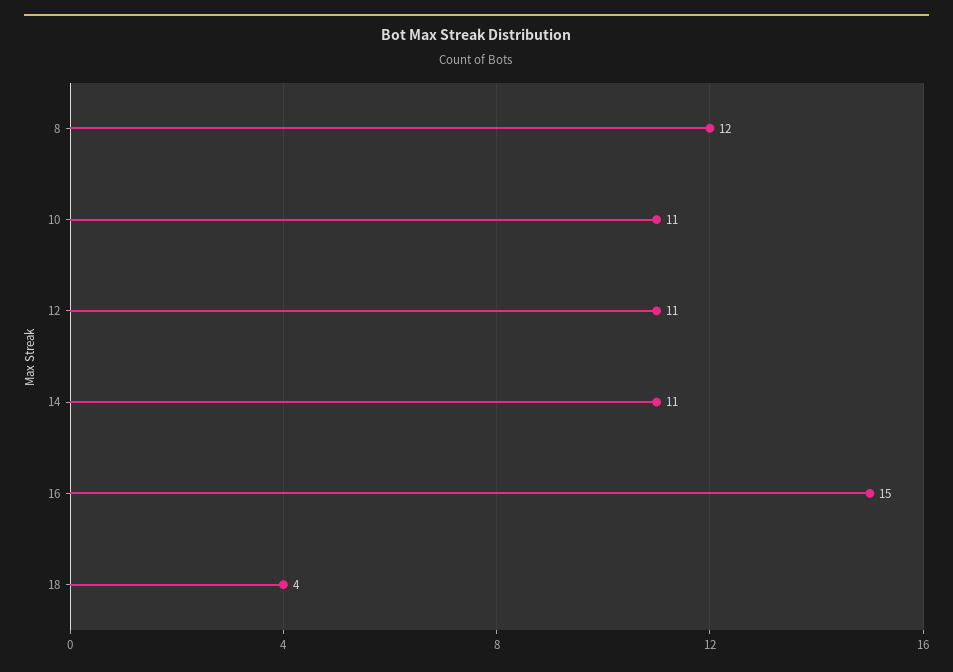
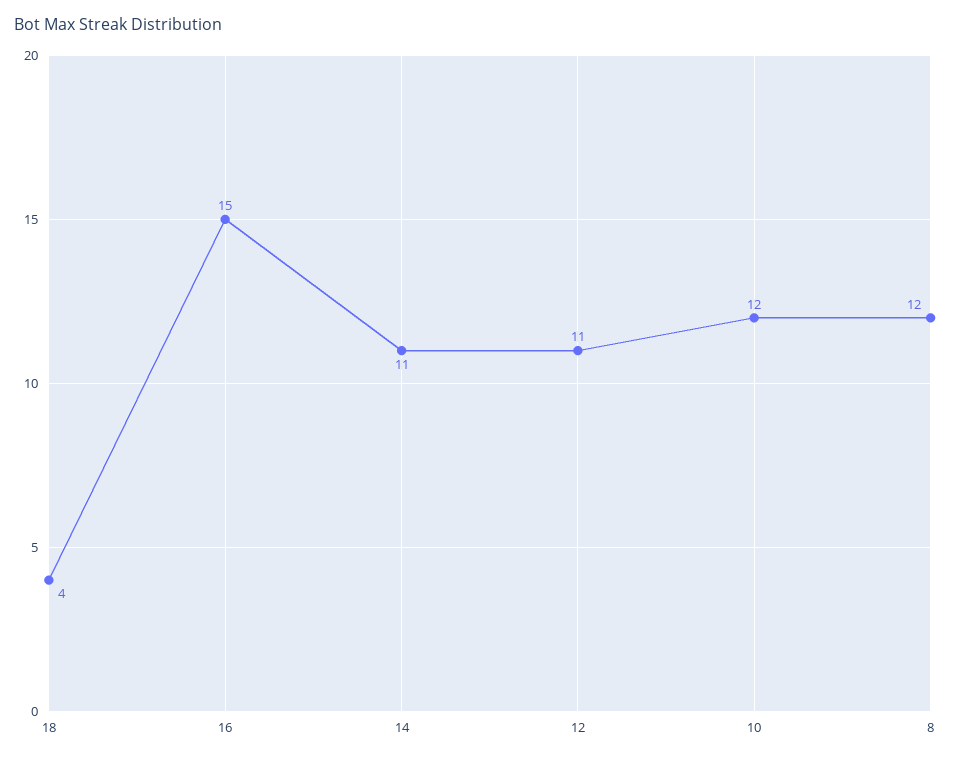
10: 11 -> 12

